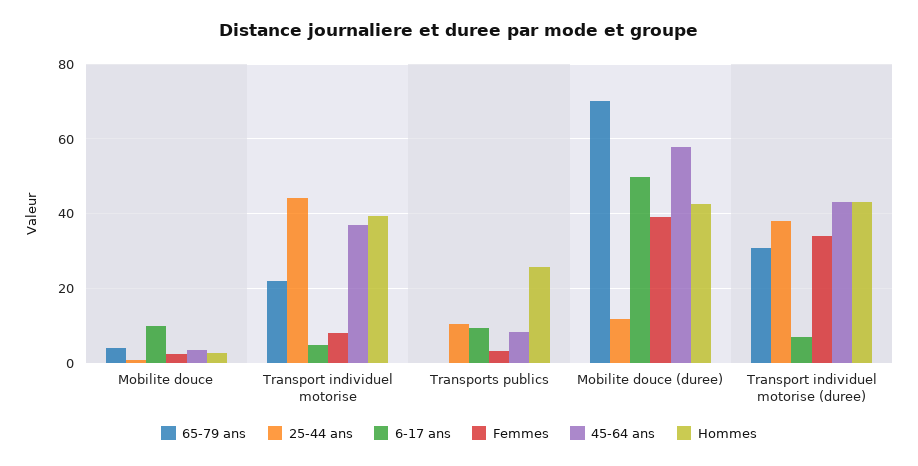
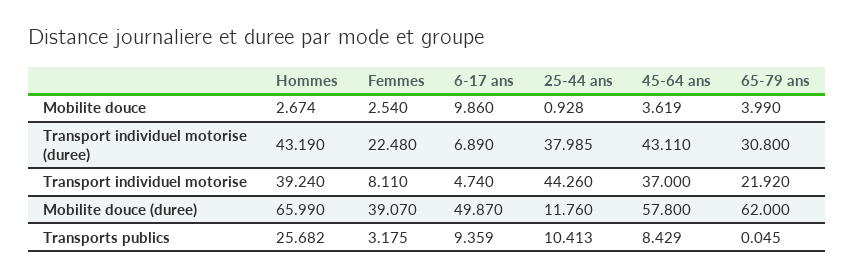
65-79 ans, Mobilite douce (duree): 70 -> 62
Hommes, Mobilite douce (duree): 42 -> 65.99
Femmes, Transport individuel motorise (duree): 34 -> 22.48

